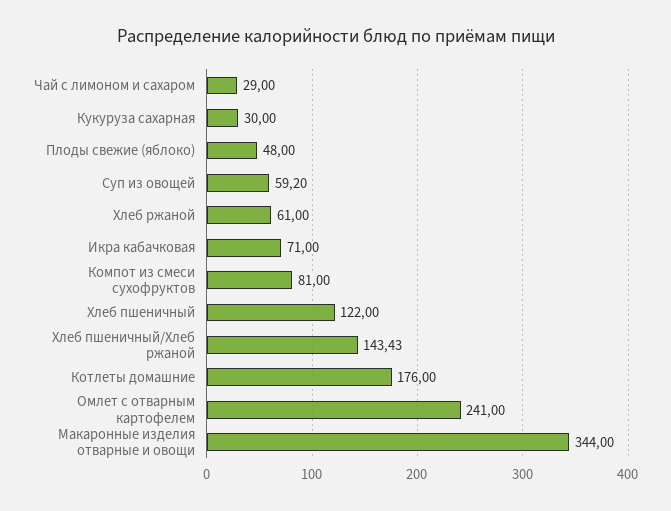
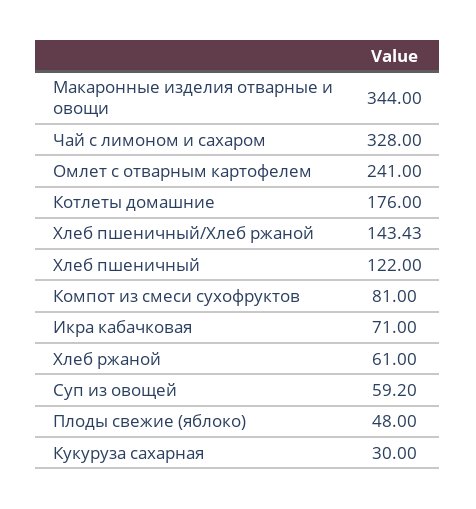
Чай с лимоном и сахаром: 29 -> 328

